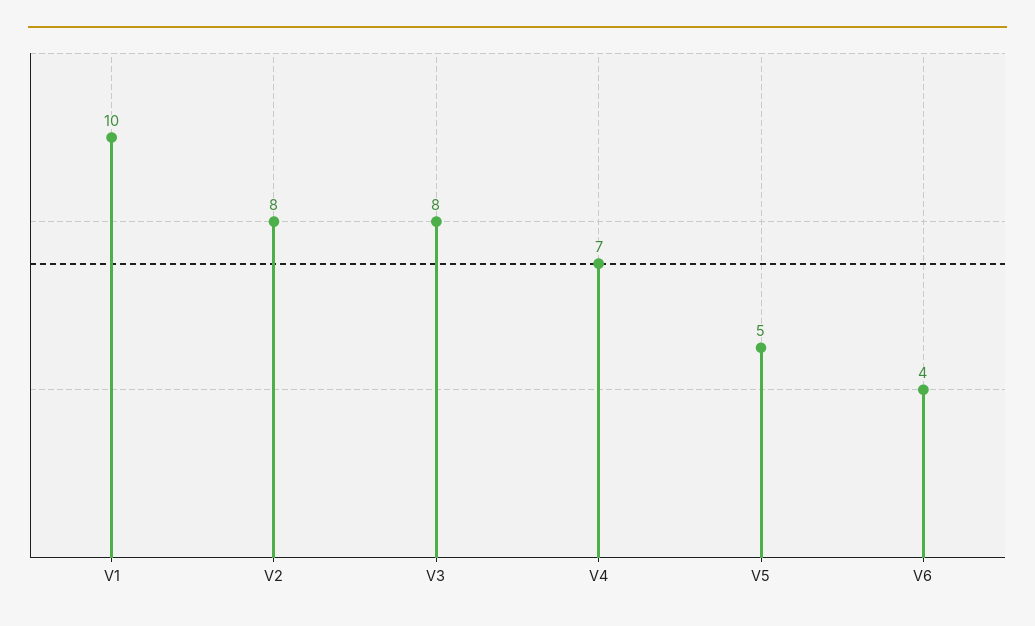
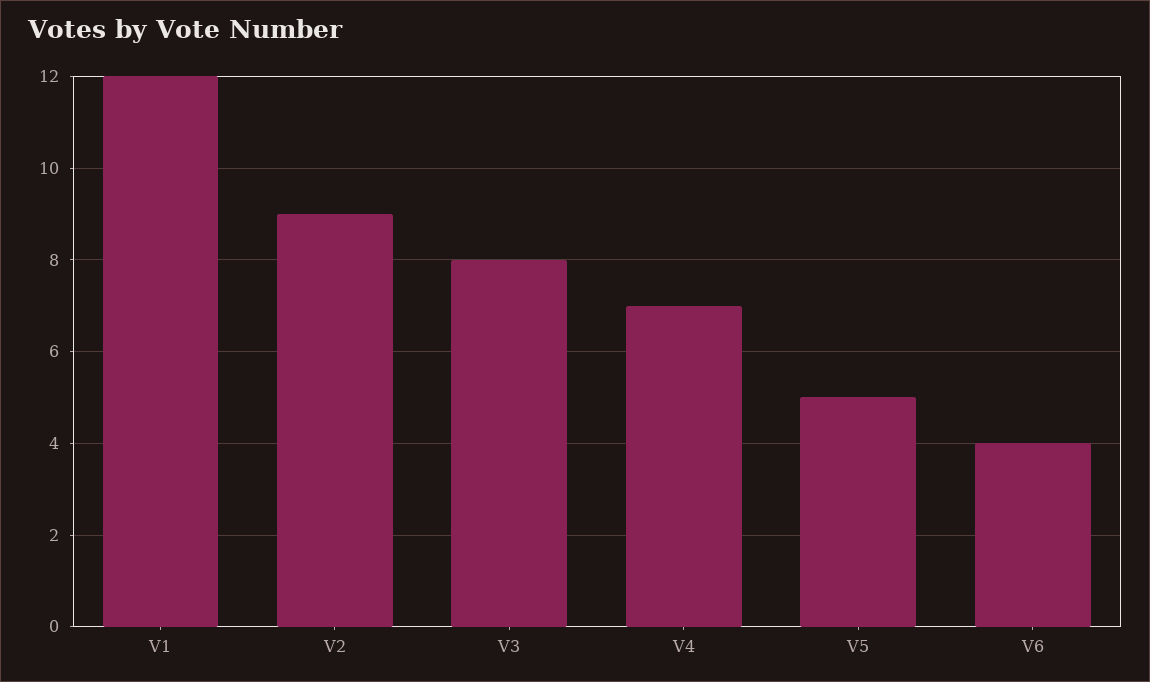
V1: 10 -> 12
V2: 8 -> 9

